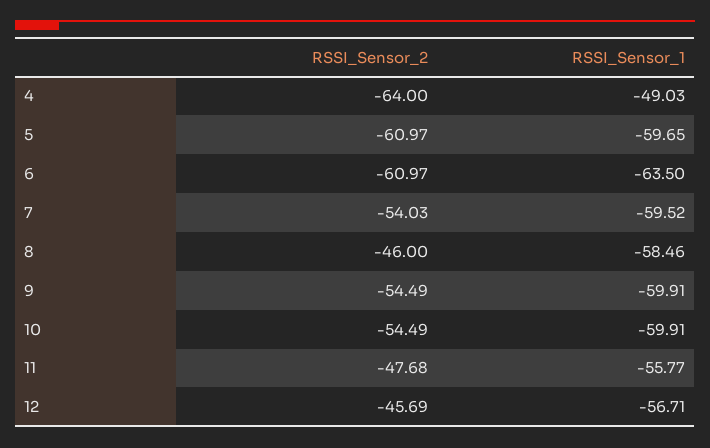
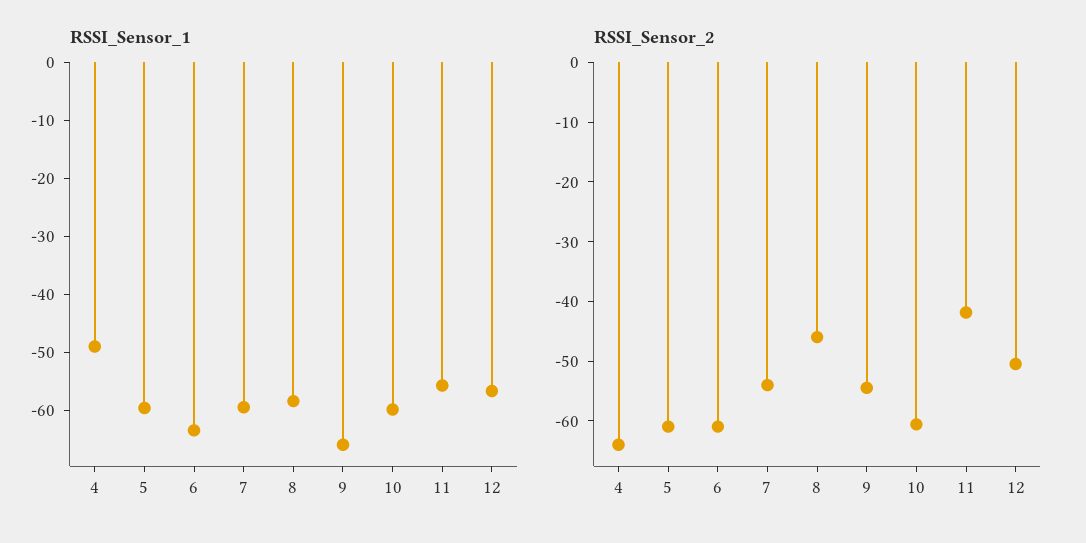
RSSI_Sensor_1, 9: -59.91 -> -66
RSSI_Sensor_2, 10: -54.49 -> -60
RSSI_Sensor_2, 11: -47.68 -> -42
RSSI_Sensor_2, 12: -45.69 -> -50

